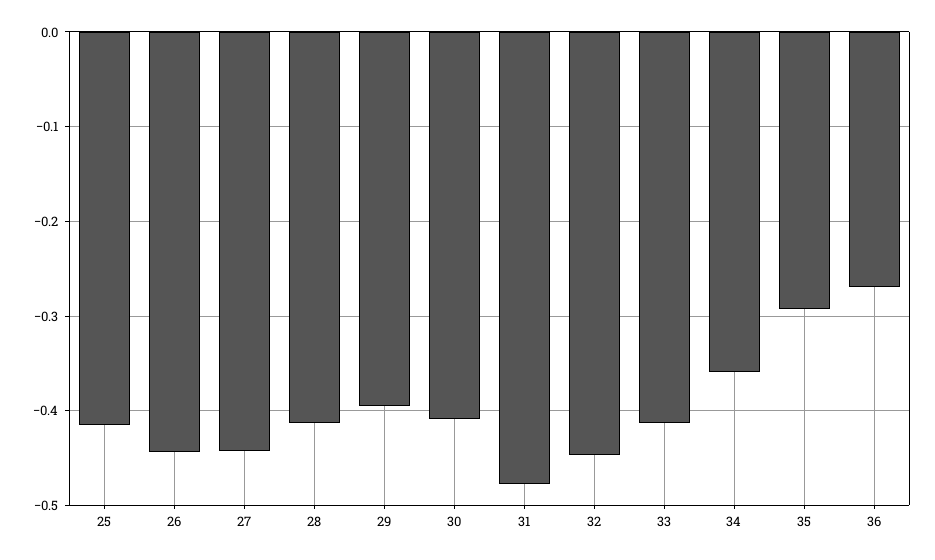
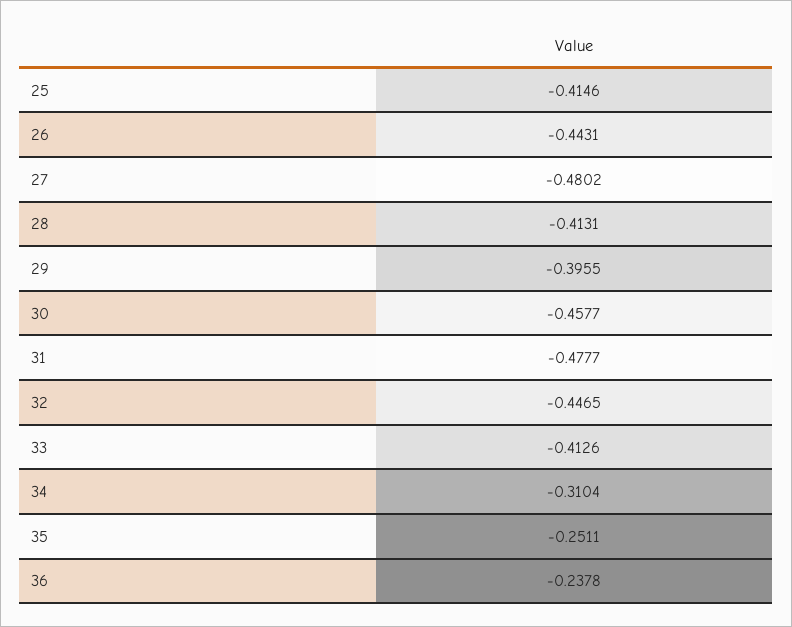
27: -0.44 -> -0.4802
30: -0.41 -> -0.4577
34: -0.36 -> -0.3104
35: -0.29 -> -0.2511
36: -0.27 -> -0.2378

